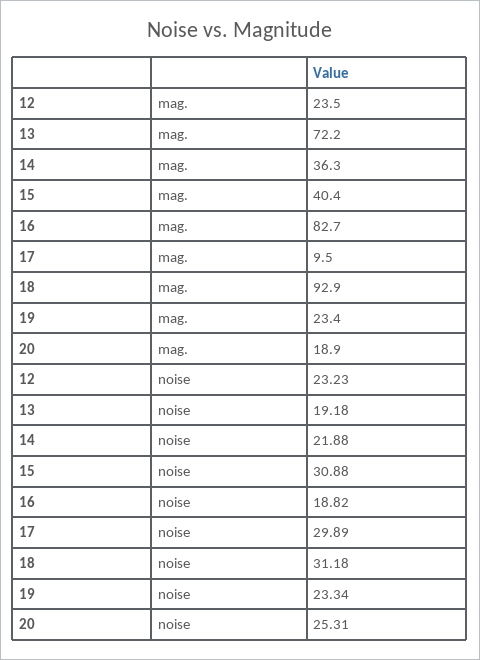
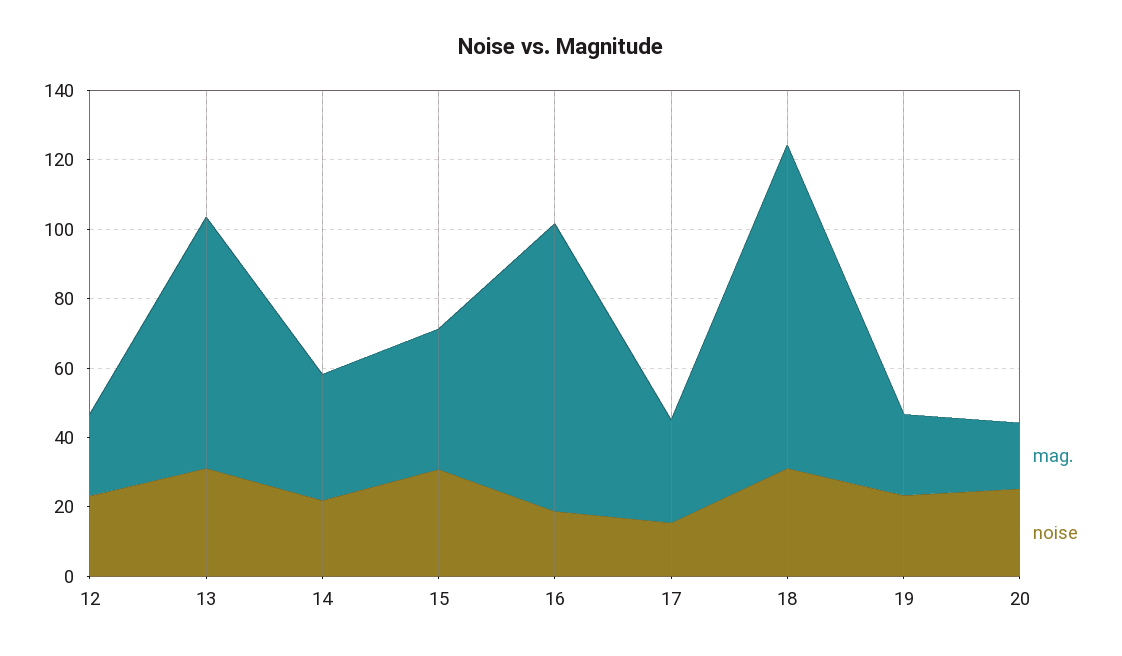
mag., 17: 9.5 -> 30
noise, 13: 19.18 -> 30
noise, 17: 29.89 -> 15

